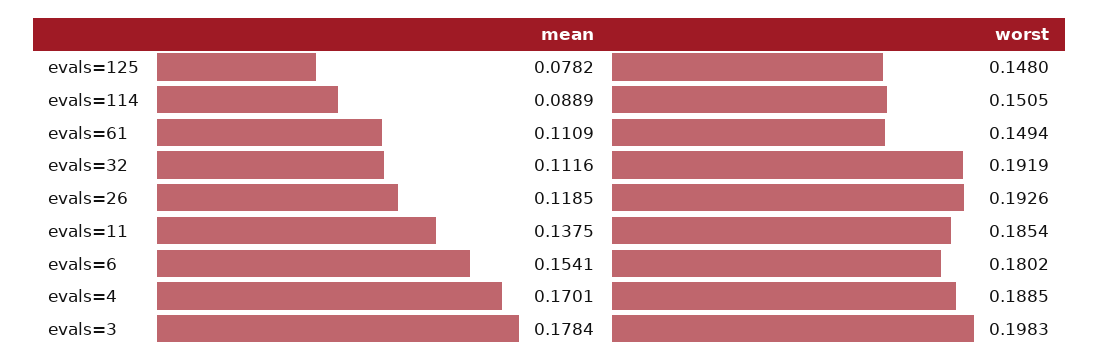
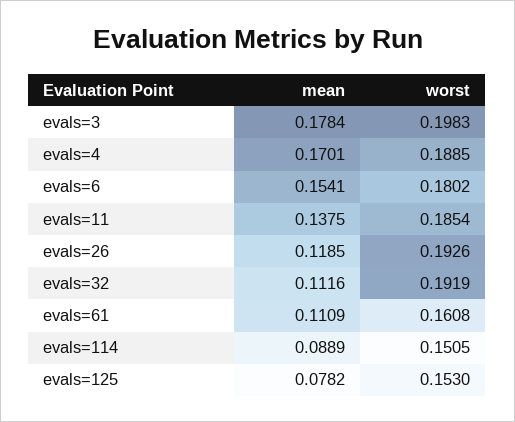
worst, evals=125: 0.148 -> 0.153
worst, evals=61: 0.1494 -> 0.1608

